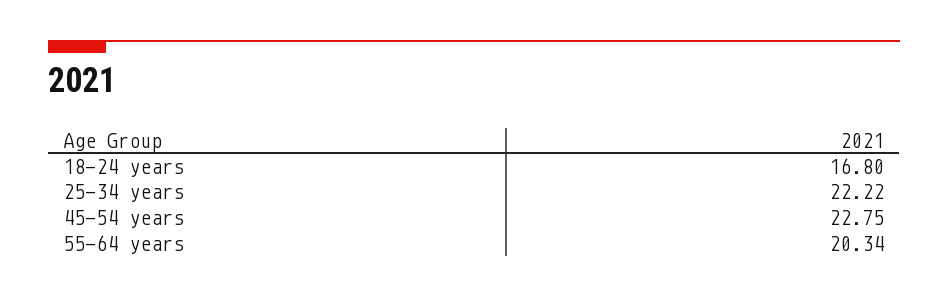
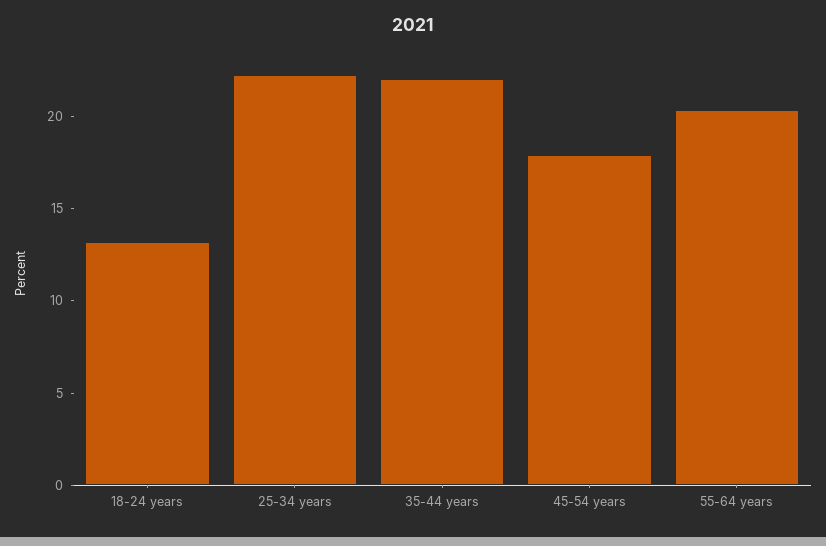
18-24 years: 16.8 -> 13
45-54 years: 22.75 -> 18
35-44 years: none -> 22

